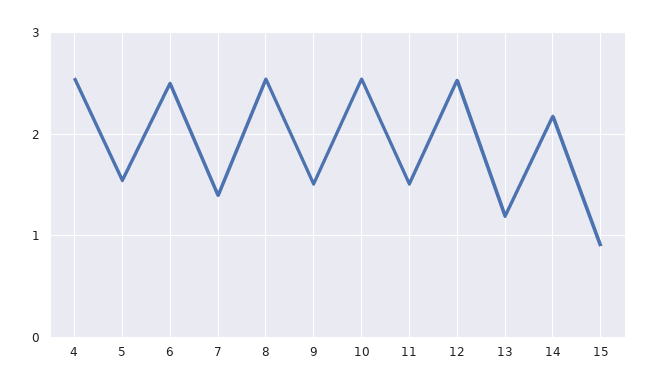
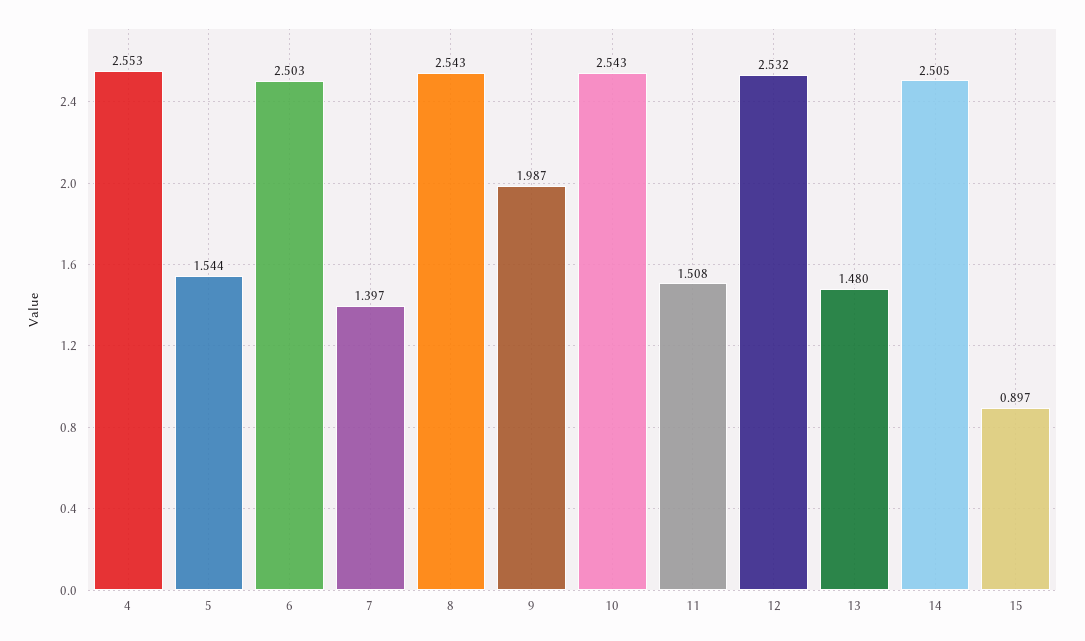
9: 1.5 -> 1.987
13: 1.2 -> 1.48
14: 2.2 -> 2.505

